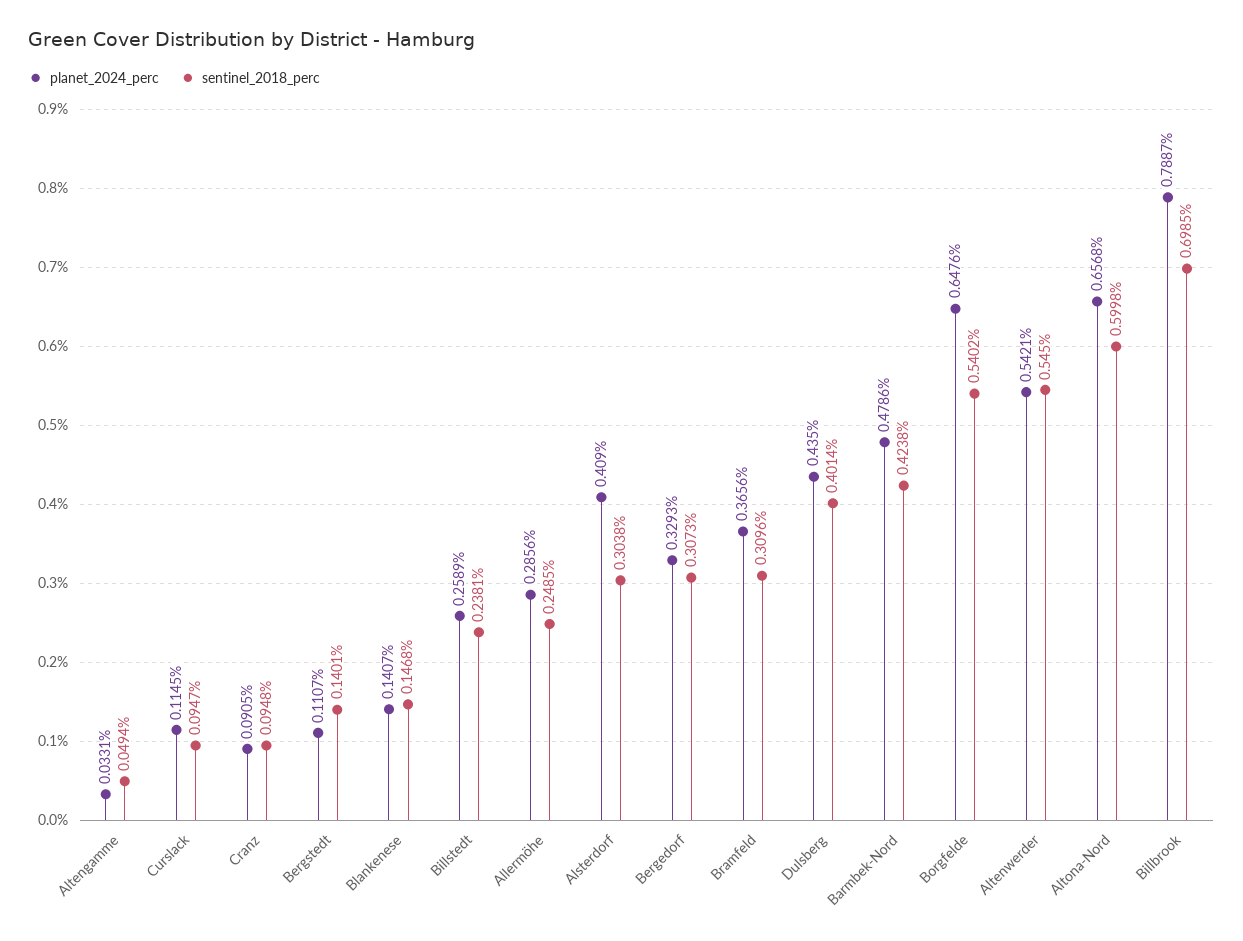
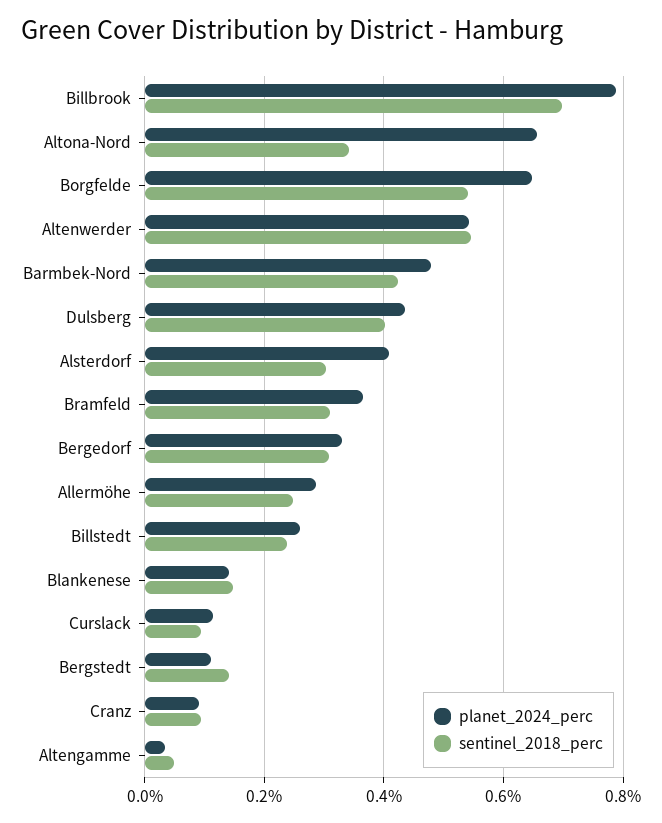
sentinel_2018_perc, Altona-Nord: 0.5998 -> 0.34

